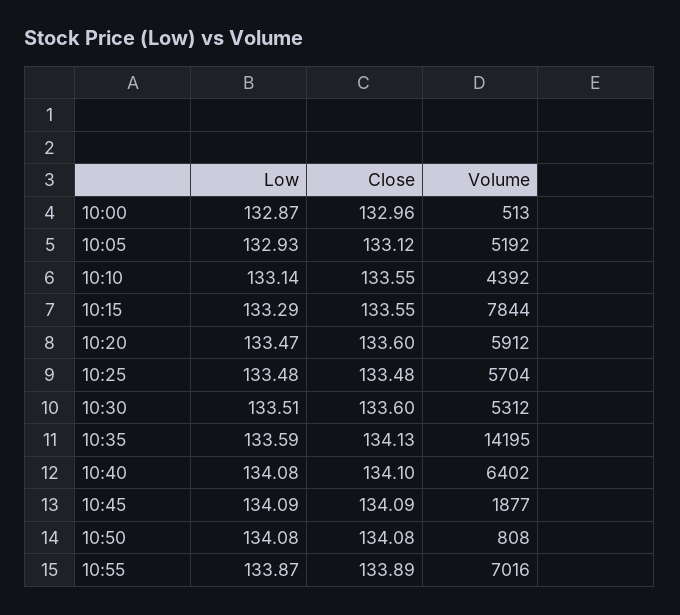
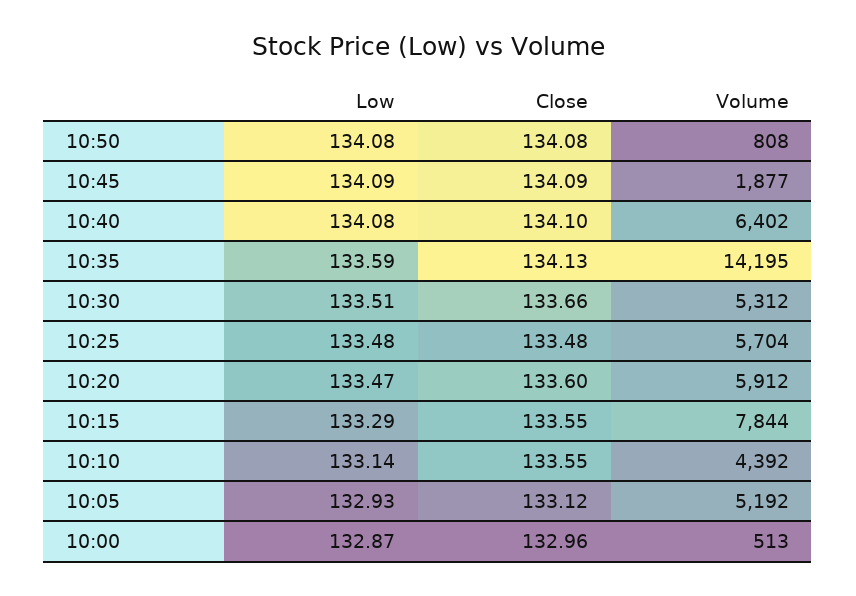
Close, 10:30: 133.6 -> 133.66
Low, 10:55: 133.87 -> none
Close, 10:55: 133.89 -> none
Volume, 10:55: 7016 -> none

